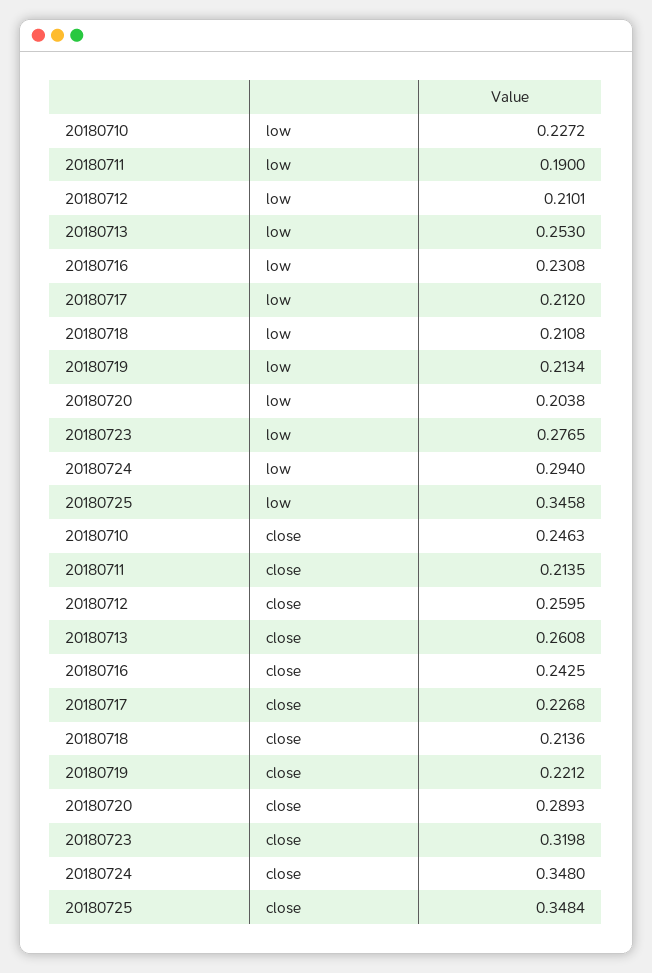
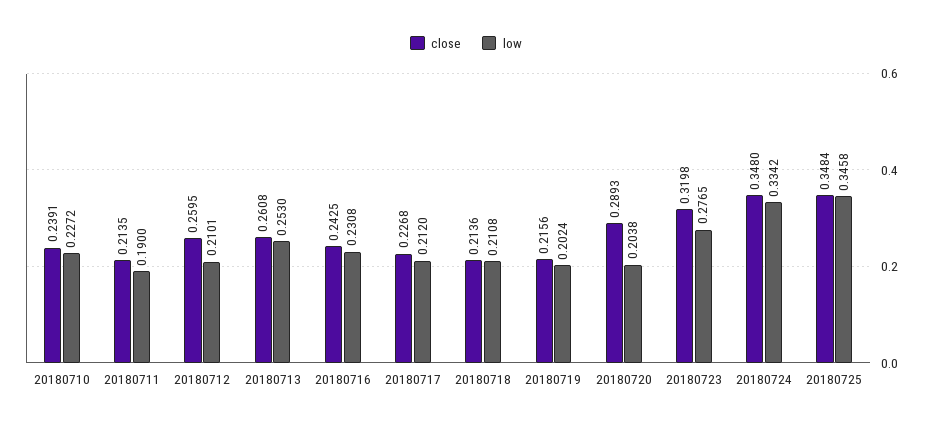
low, 20180719: 0.2134 -> 0.2024
low, 20180724: 0.294 -> 0.3342
close, 20180710: 0.2463 -> 0.2391
close, 20180719: 0.2212 -> 0.2156

